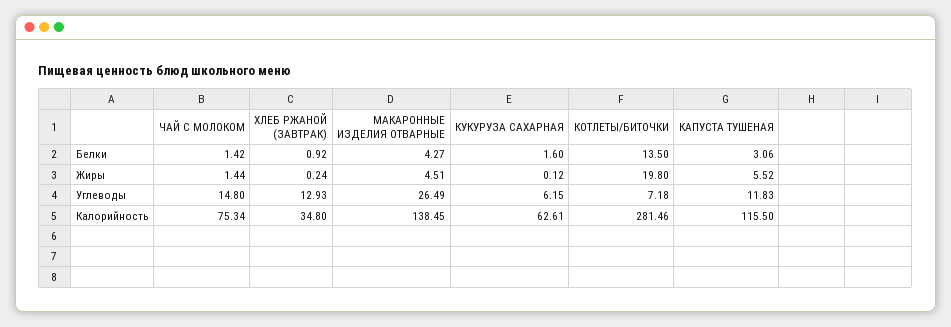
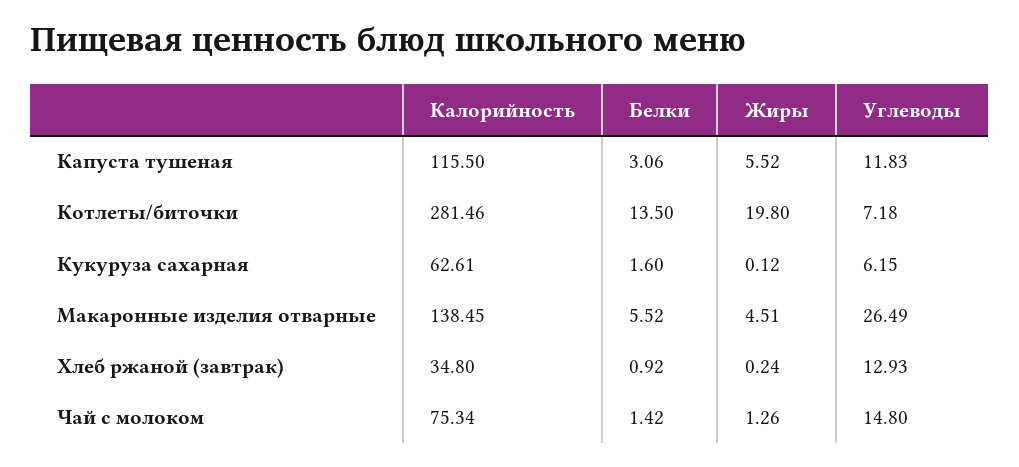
МАКАРОННЫЕ ИЗДЕЛИЯ ОТВАРНЫЕ, Белки: 4.27 -> 5.52
ЧАЙ С МОЛОКОМ, Жиры: 1.44 -> 1.26

